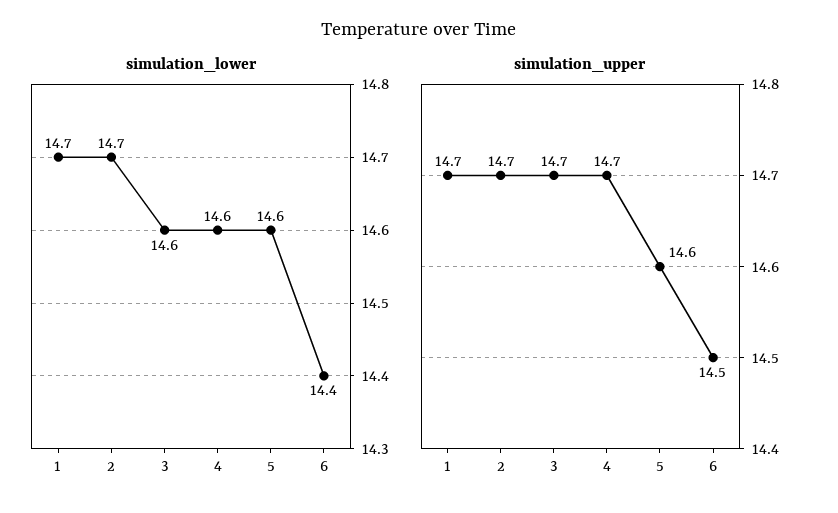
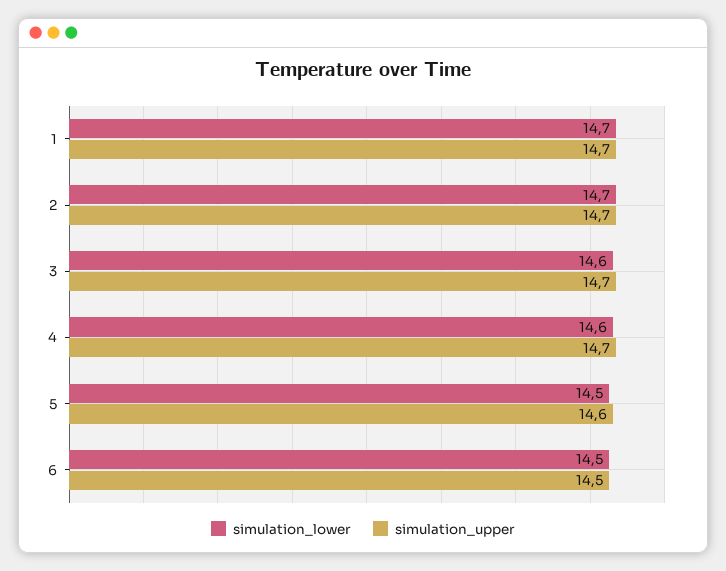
simulation_lower, 5: 14.6 -> 14.5
simulation_lower, 6: 14.4 -> 14.5

